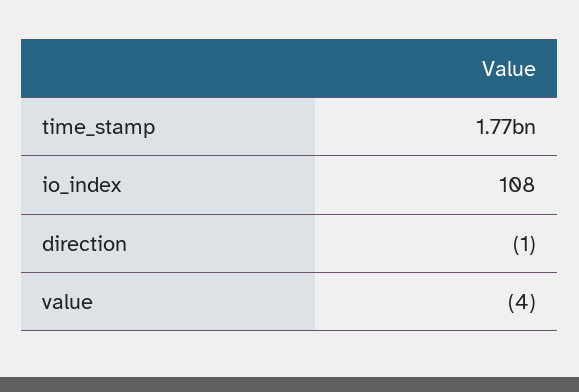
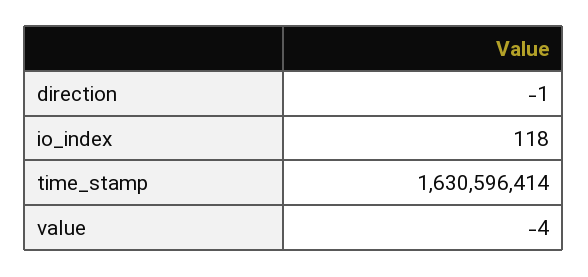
time_stamp: 1770000000 -> 1630596414
io_index: 108 -> 118

